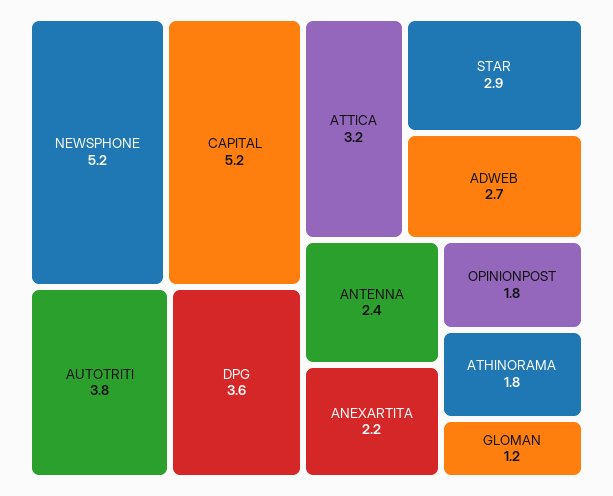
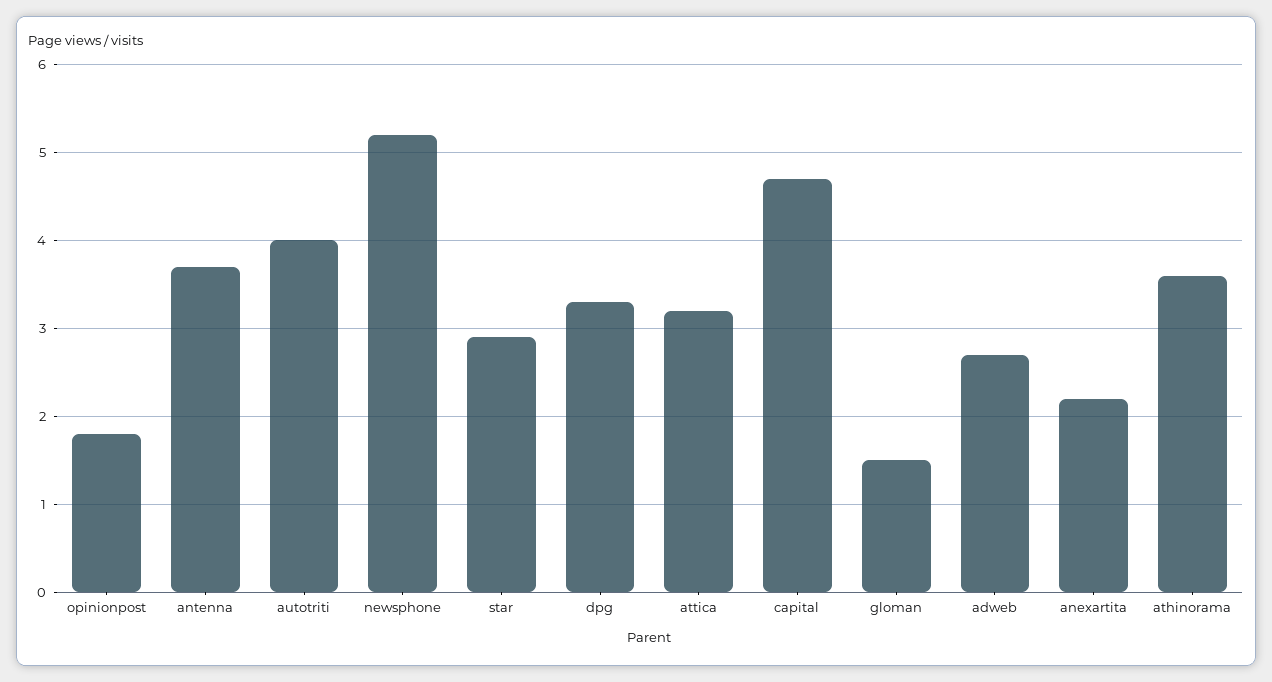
CAPITAL: 5.2 -> 4.7
AUTOTRITI: 3.8 -> 4
DPG: 3.6 -> 3.3
ANTENNA: 2.4 -> 3.7
ATHINORAMA: 1.8 -> 3.6
GLOMAN: 1.2 -> 1.5

